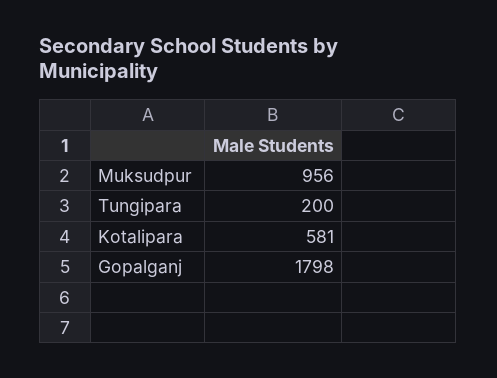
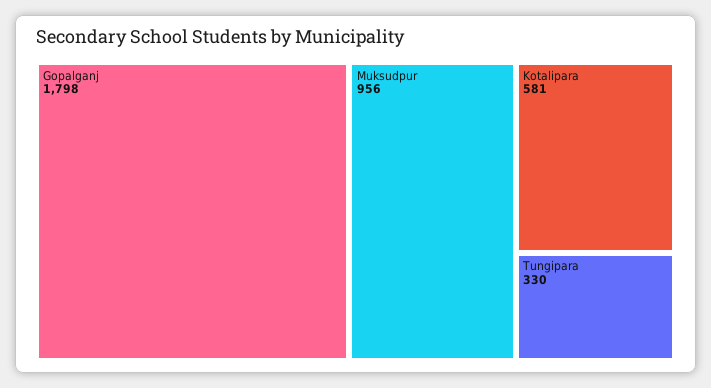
Tungipara: 200 -> 330

